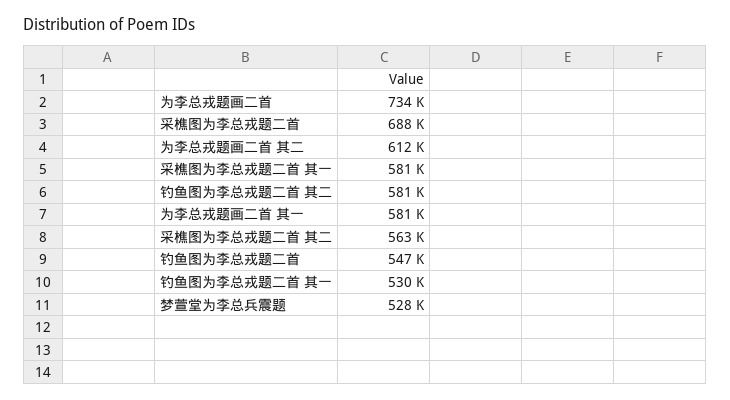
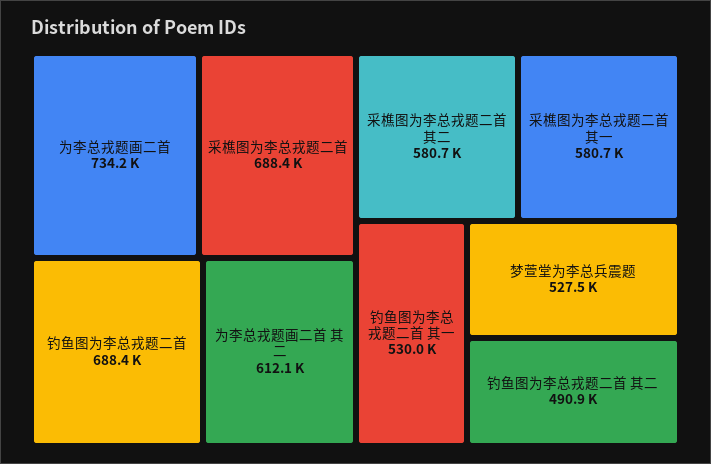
钓鱼图为李总戎题二首 其二: 581000 -> 490900
为李总戎题画二首 其一: 581000 -> none
采樵图为李总戎题二首 其二: 563000 -> 580700
钓鱼图为李总戎题二首: 547000 -> 688400

